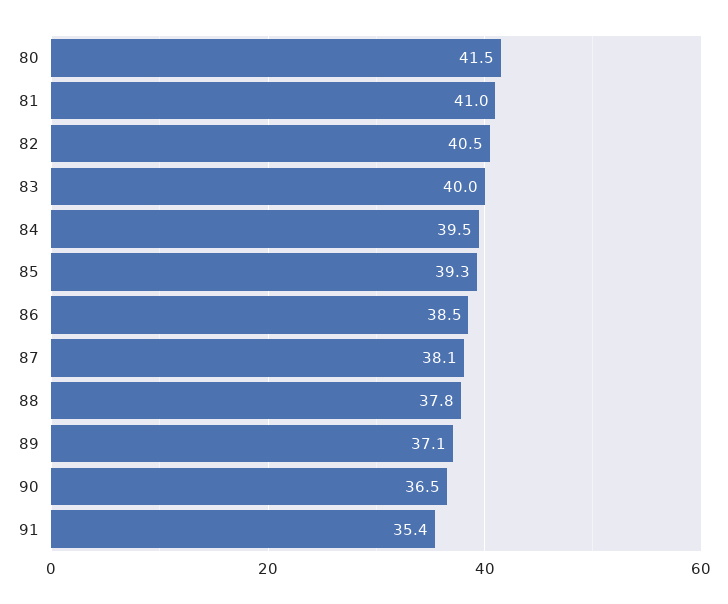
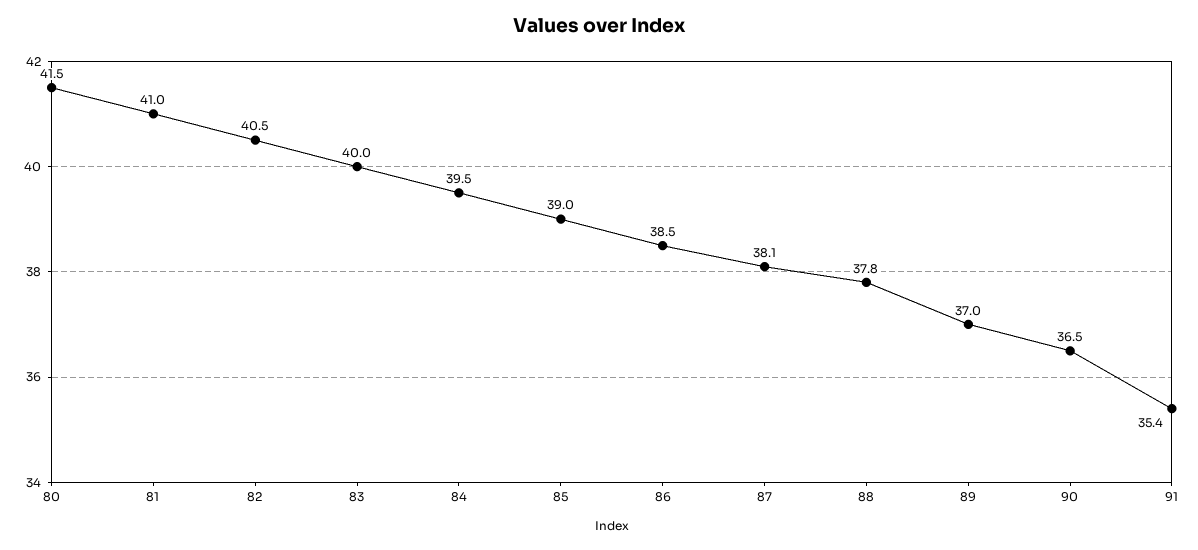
85: 39.3 -> 39
89: 37.1 -> 37

